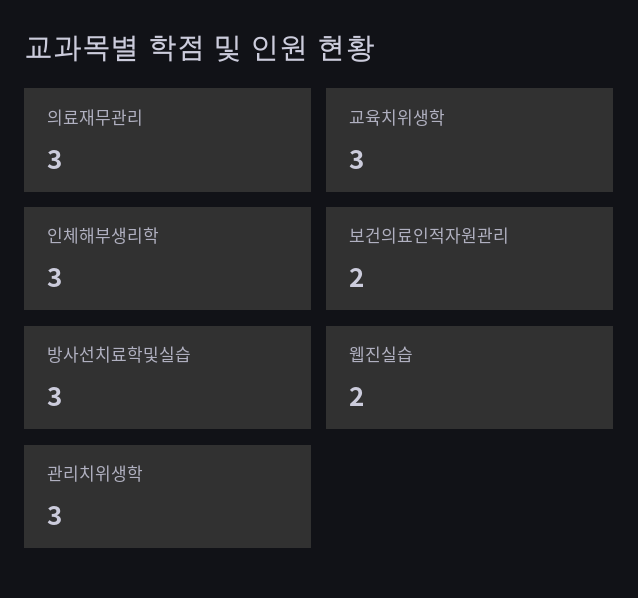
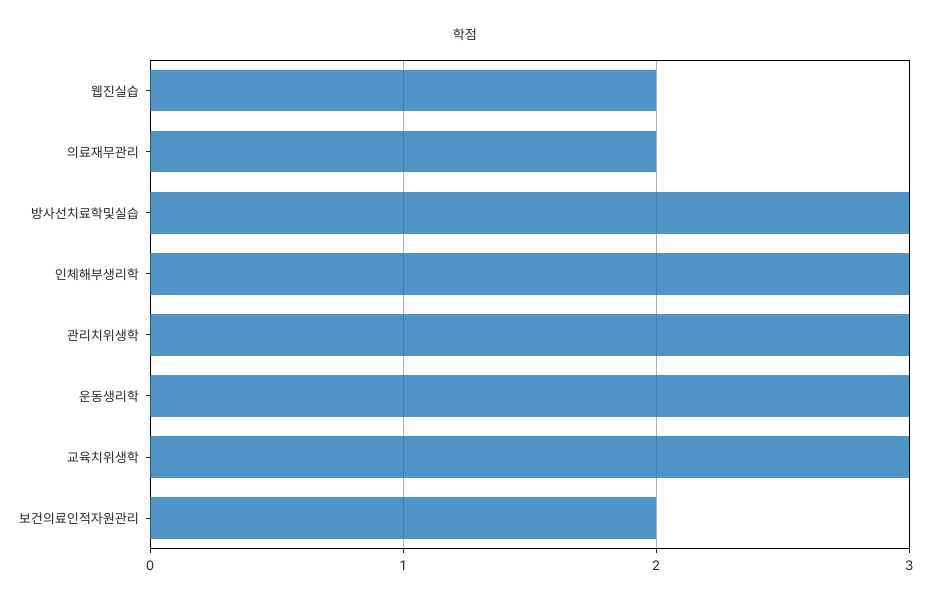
의료재무관리: 3 -> 2
운동생리학: none -> 3

